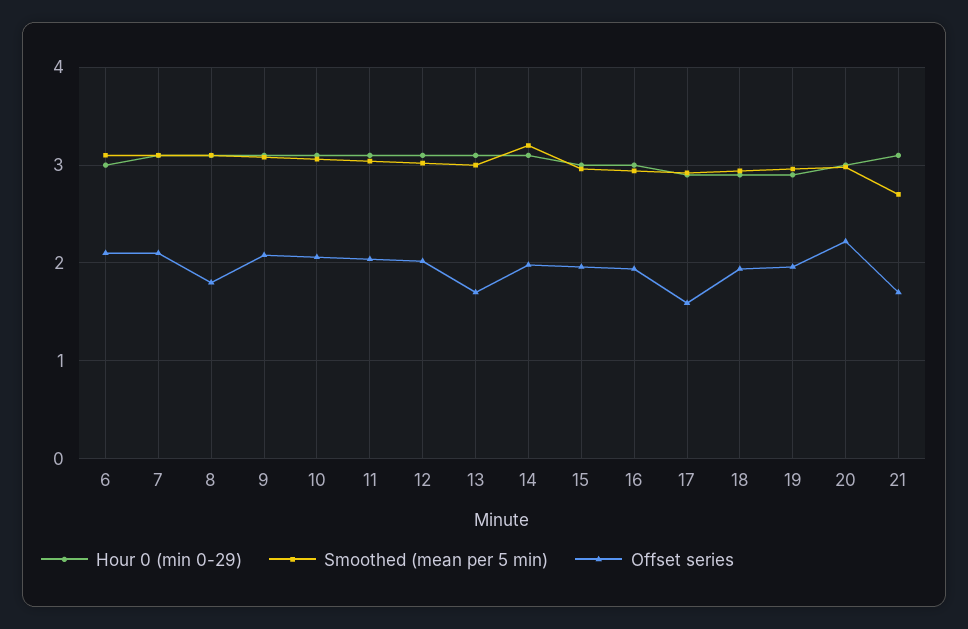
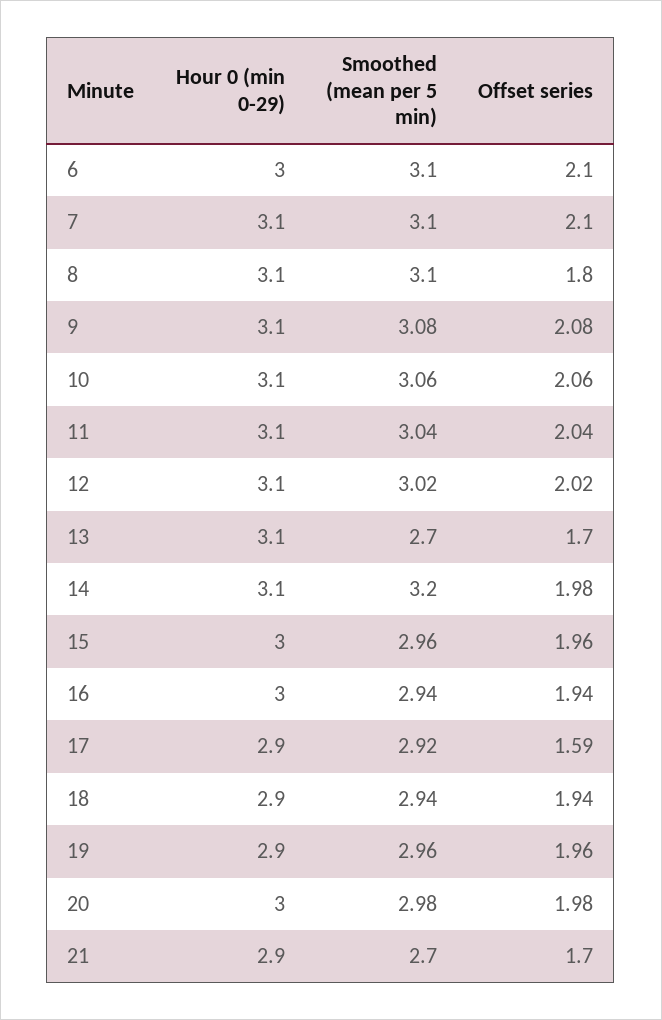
Smoothed (mean per 5 min), 13: 3 -> 2.7
Offset series, 20: 2.2 -> 1.98
Hour 0 (min 0-29), 21: 3.1 -> 2.9

